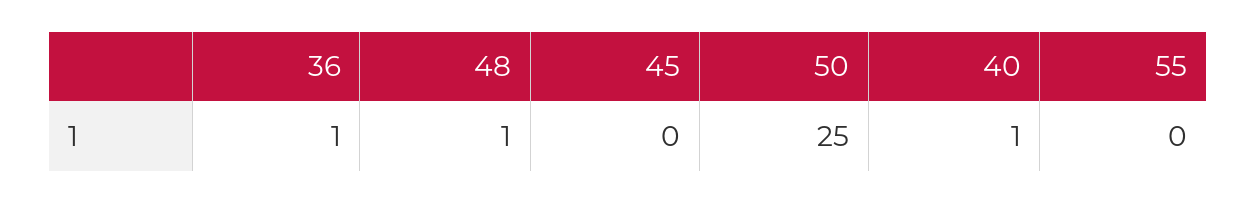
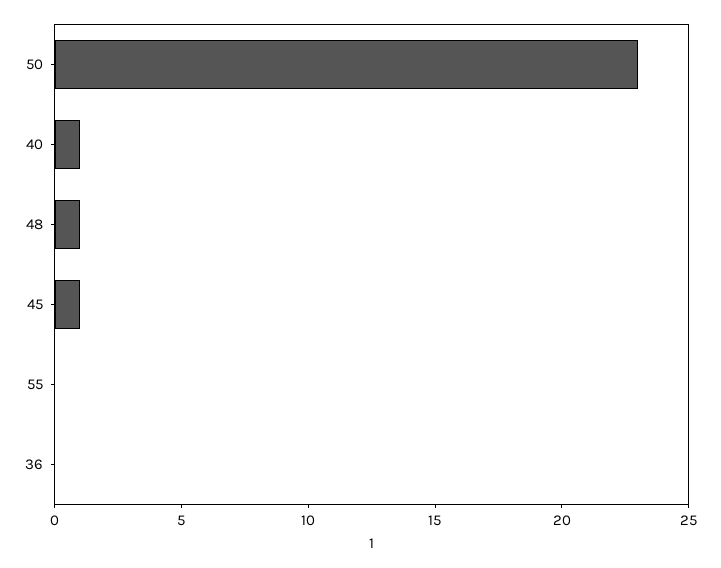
36: 1 -> 0
45: 0 -> 1
50: 25 -> 23

